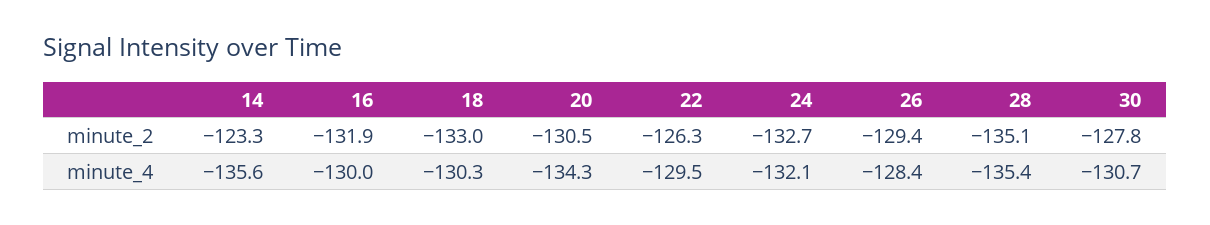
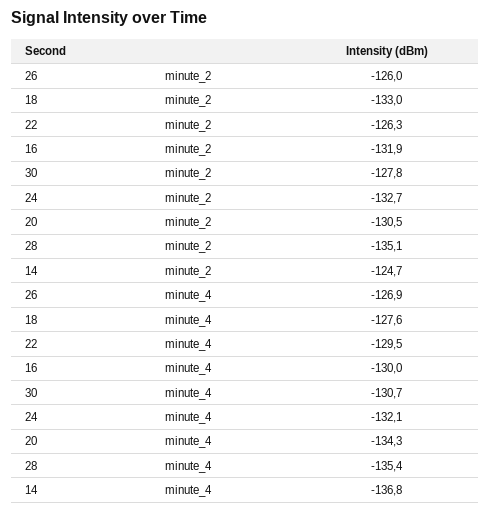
14, minute_2: -123.3 -> -124.7
26, minute_2: -129.4 -> -126
14, minute_4: -135.6 -> -136.8
18, minute_4: -130.3 -> -127.6
26, minute_4: -128.4 -> -126.9

